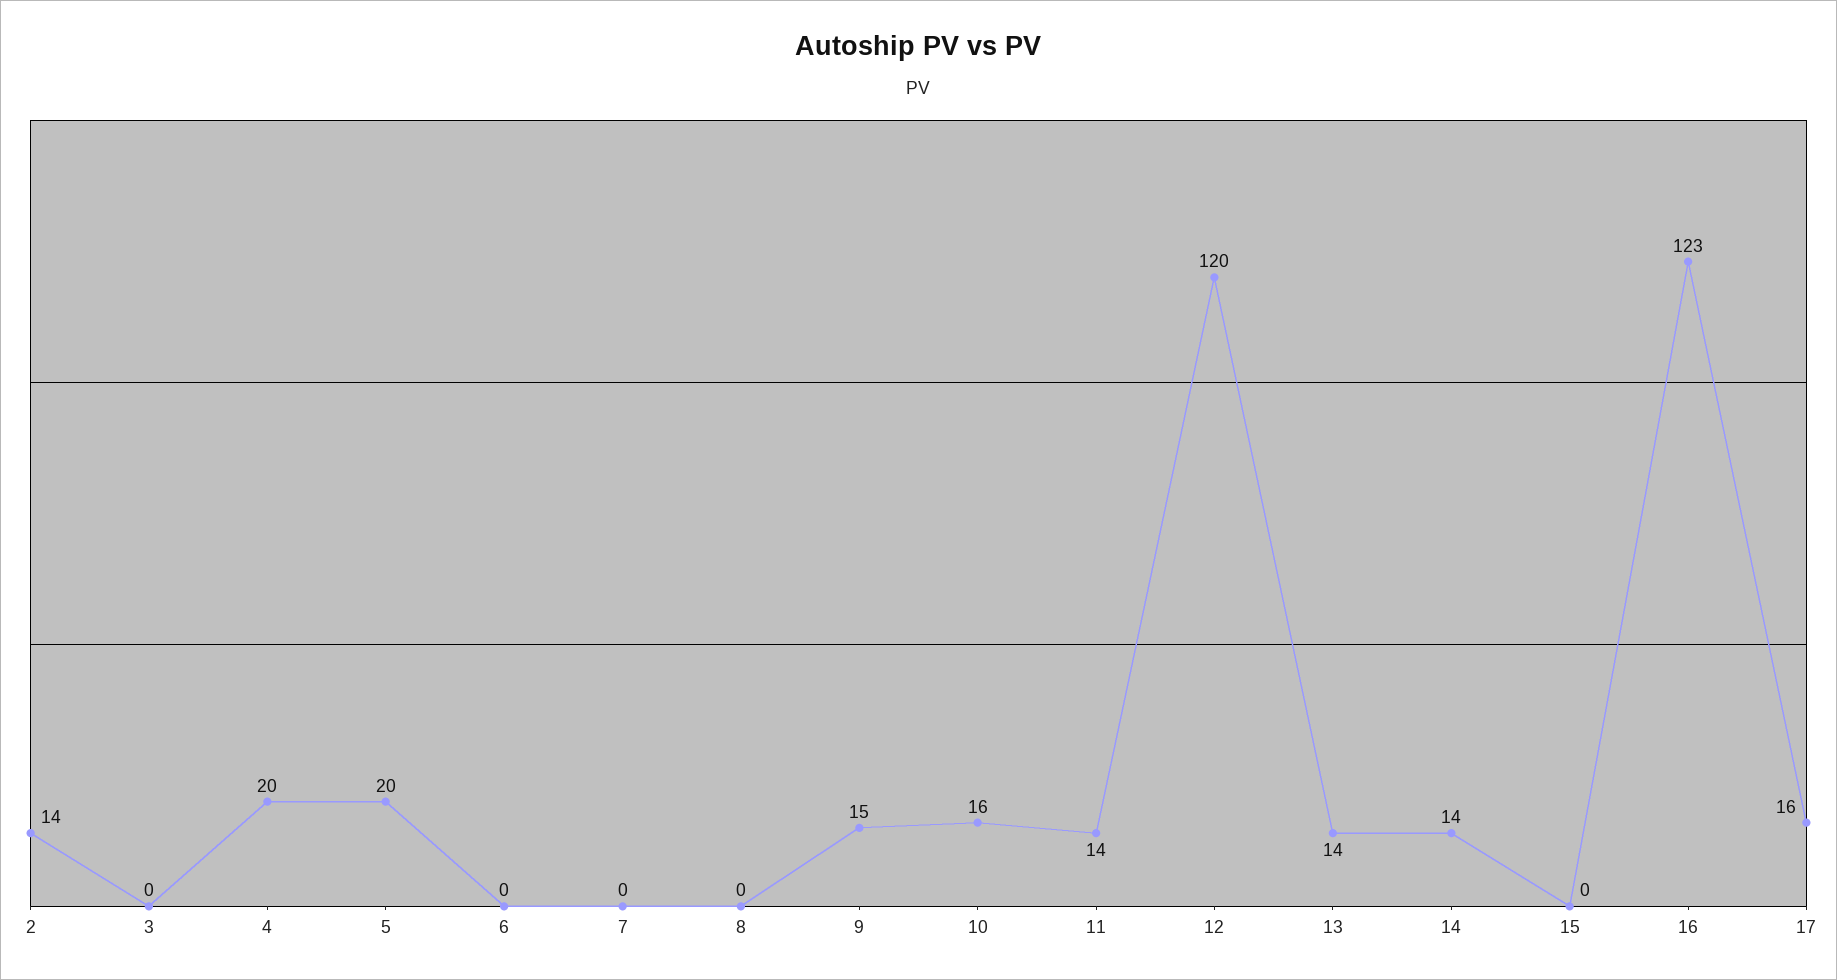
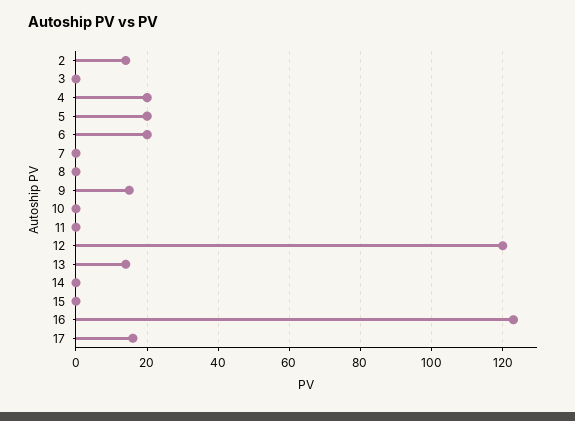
6: 0 -> 20
10: 16 -> 0
11: 14 -> 0
14: 14 -> 0

